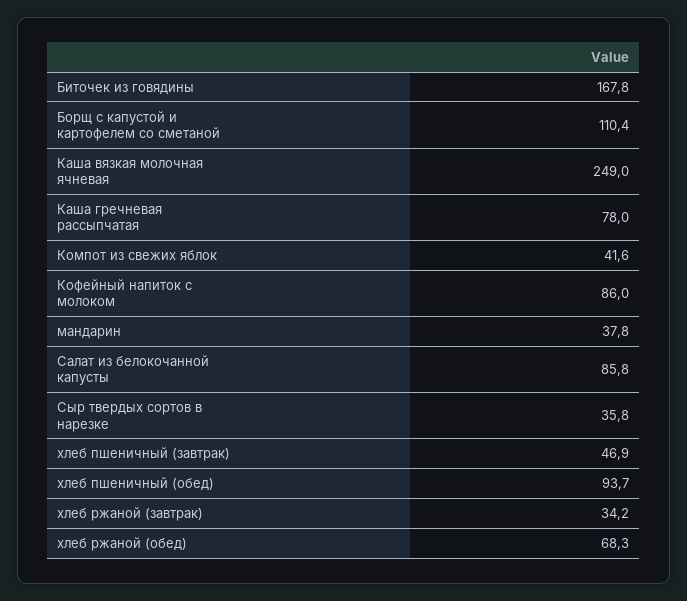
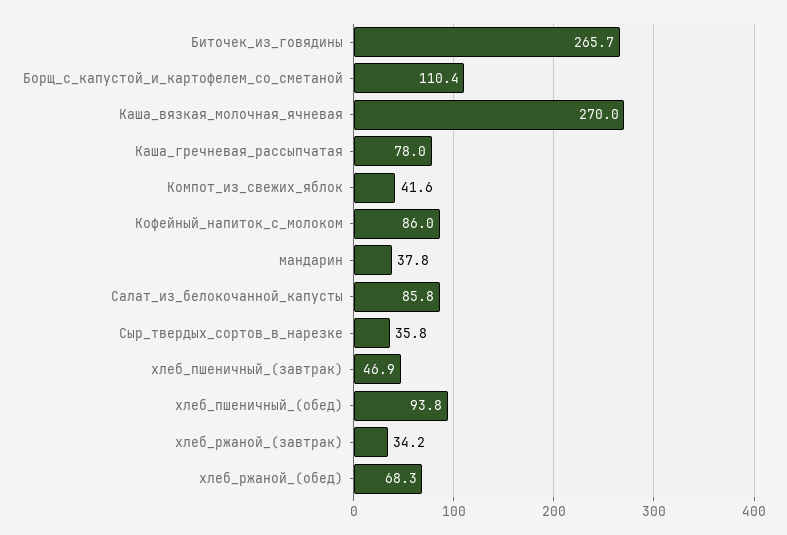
Биточек из говядины: 167.8 -> 265.7
Каша вязкая молочная ячневая: 249 -> 270
хлеб пшеничный (обед): 93.7 -> 93.8

